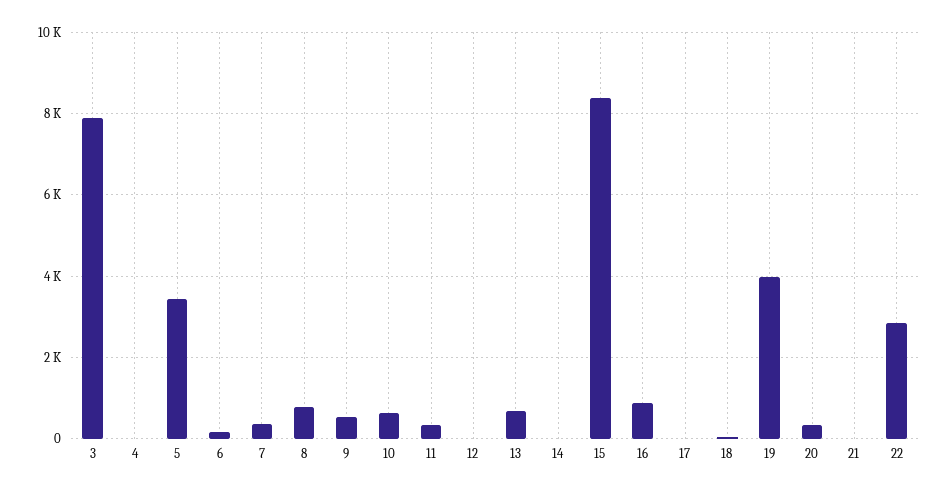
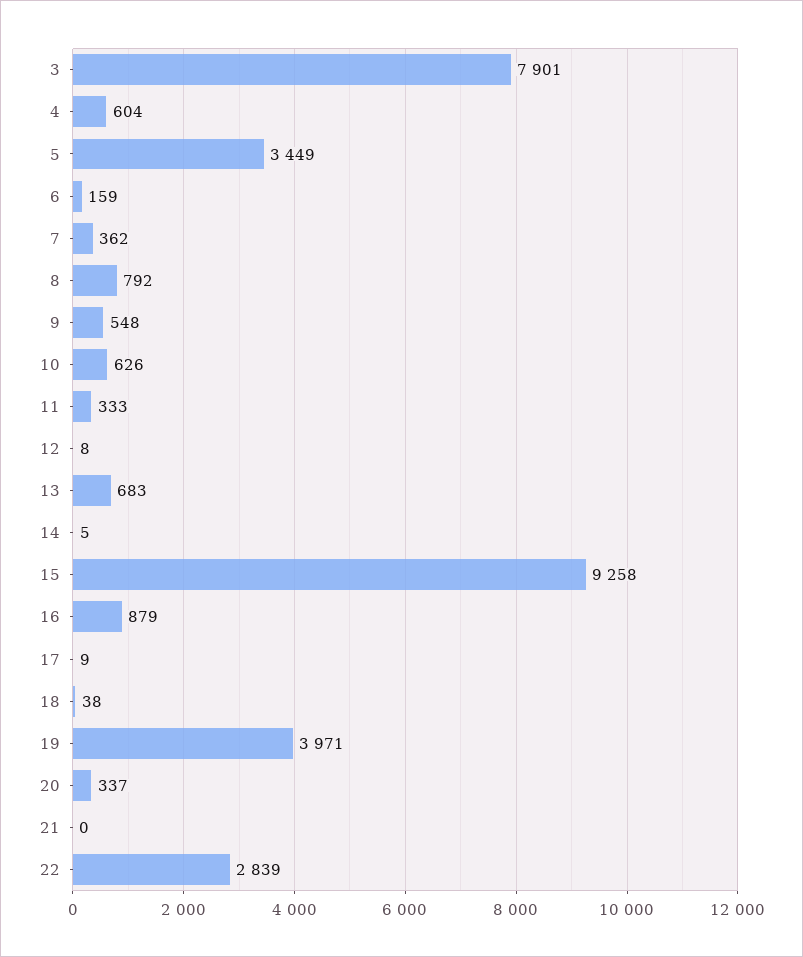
4: 0 -> 604
15: 8400 -> 9258

